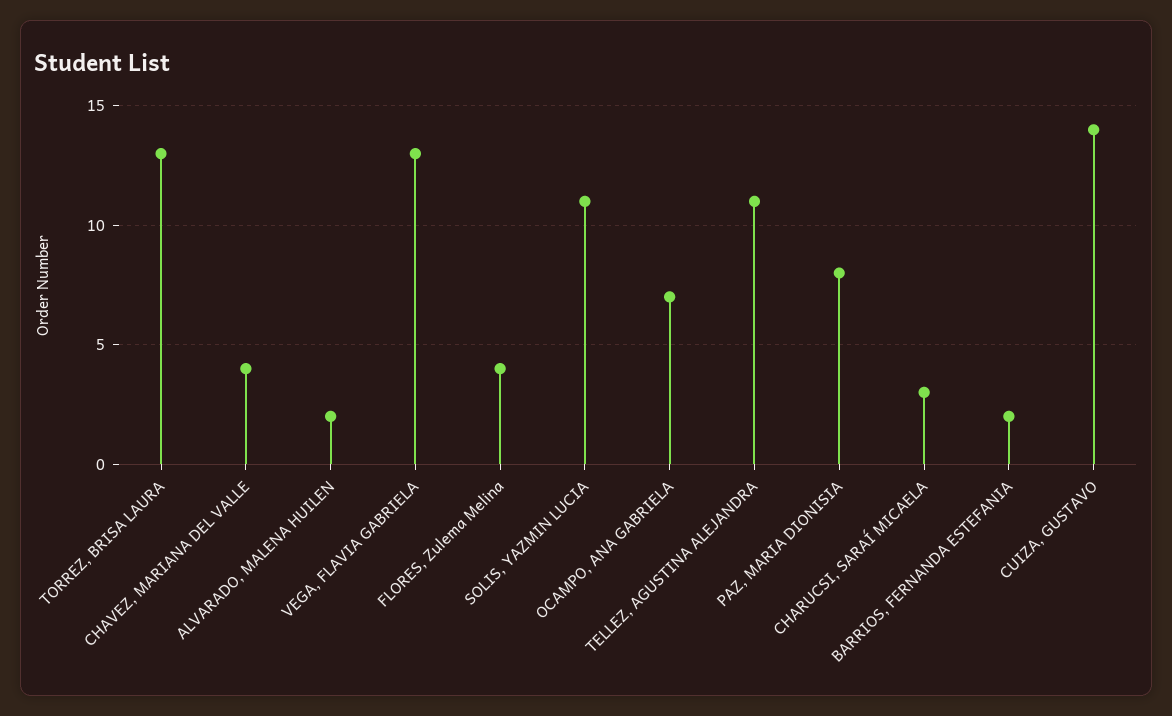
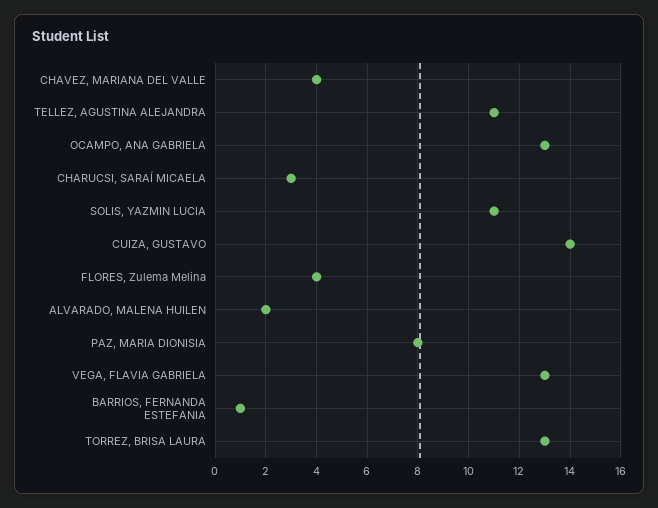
OCAMPO, ANA GABRIELA: 7 -> 13
BARRIOS, FERNANDA ESTEFANIA: 2 -> 1

